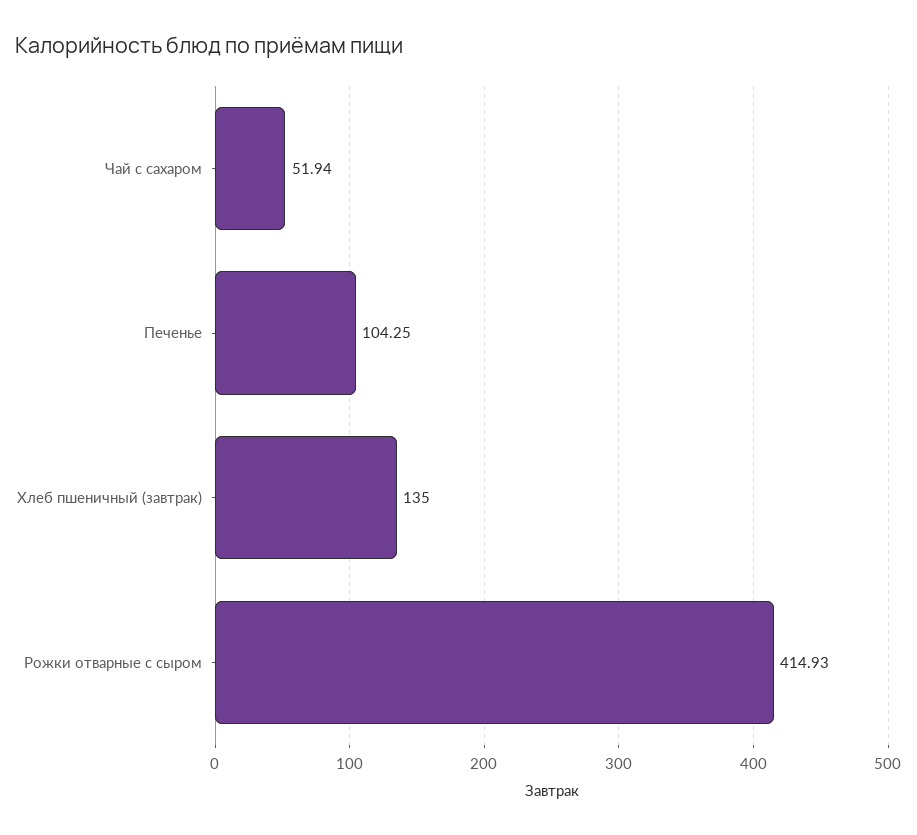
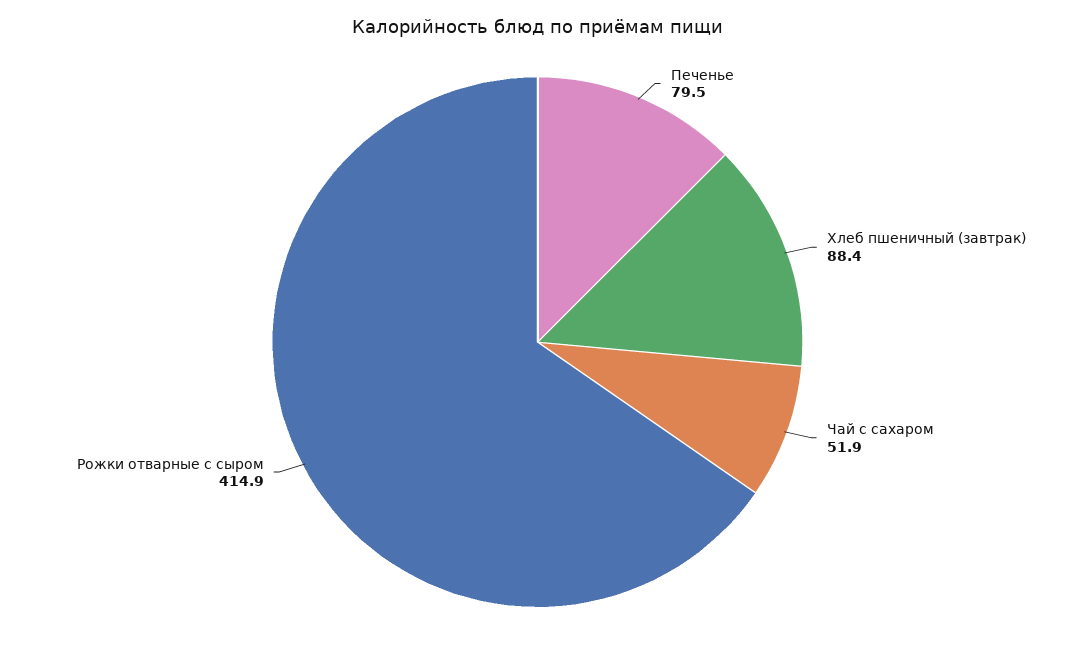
Печенье: 104.25 -> 79.5
Хлеб пшеничный (завтрак): 135 -> 88.4

